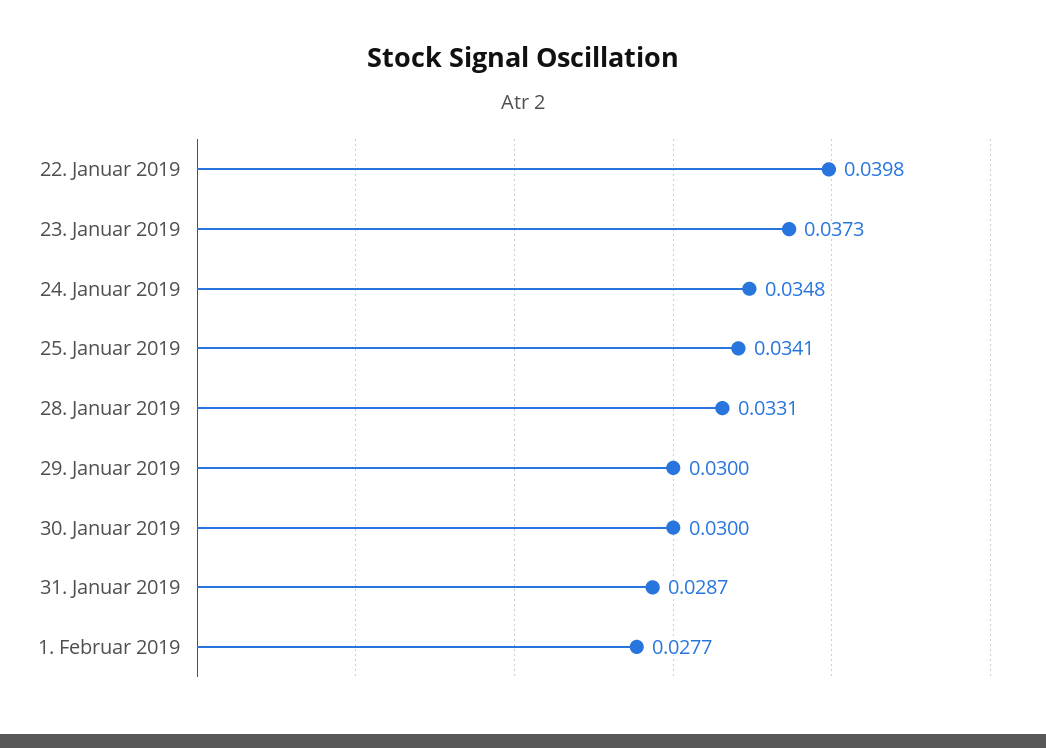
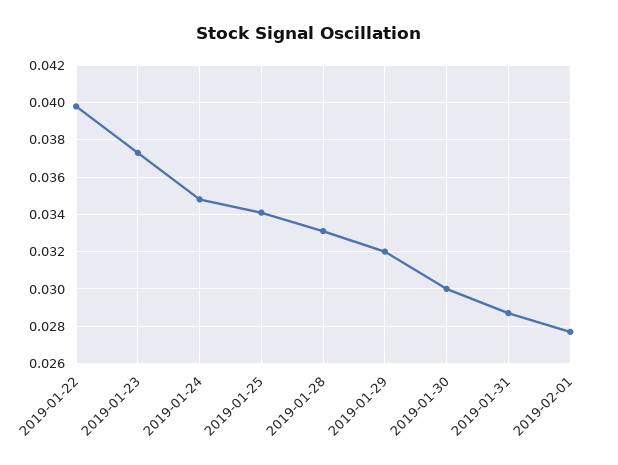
29. Januar 2019: 0.03 -> 0.032

